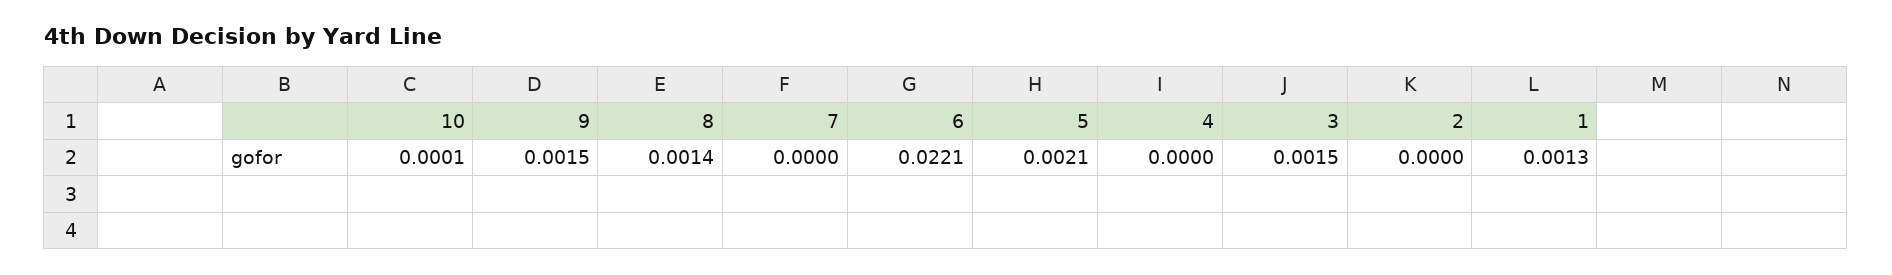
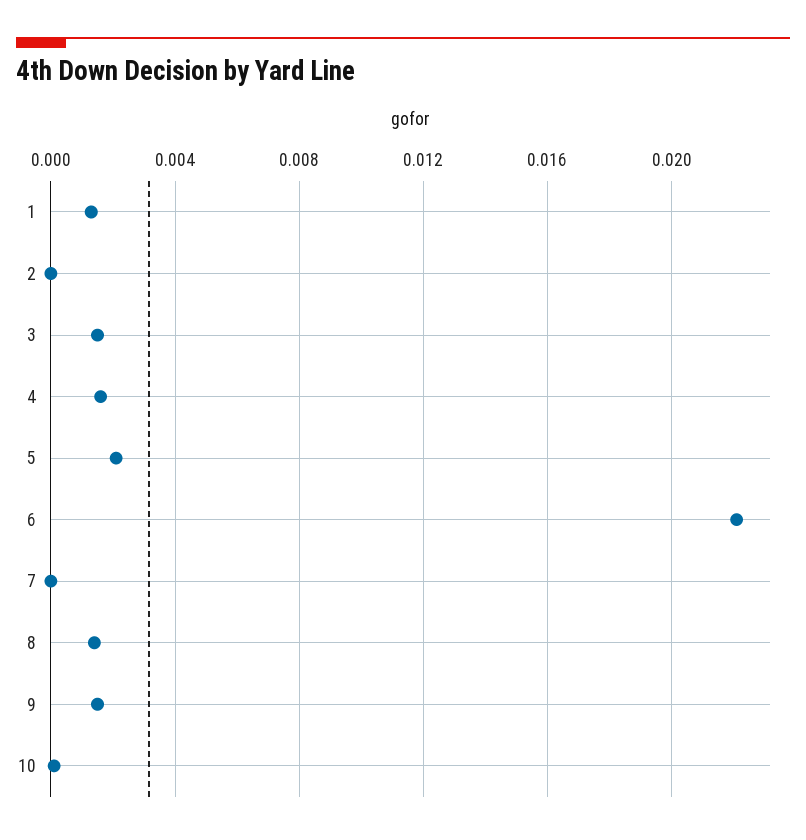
4: 0 -> 0.0015

